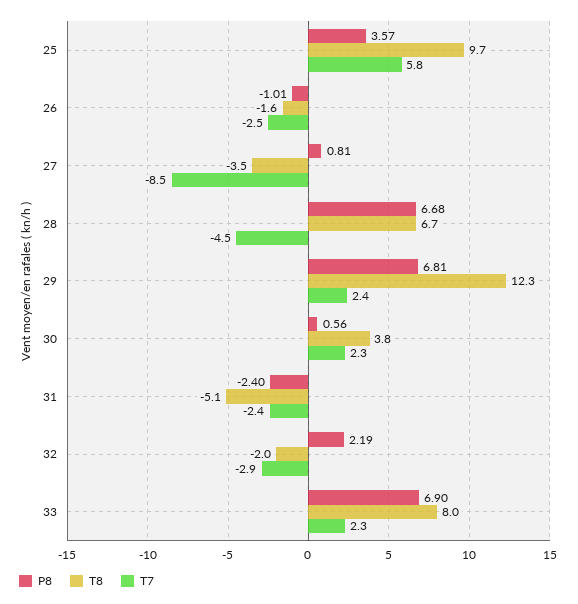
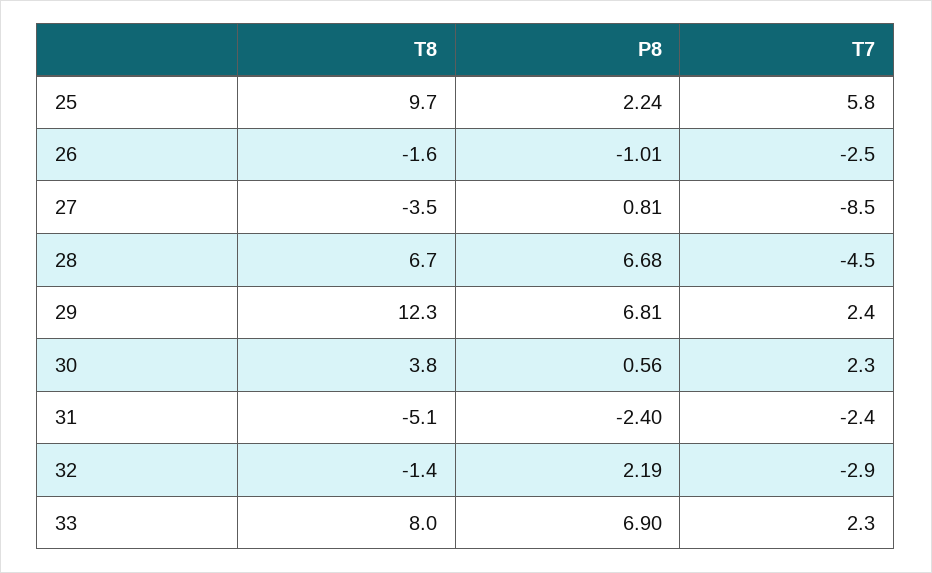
P8, 25: 3.57 -> 2.24
T8, 32: -2 -> -1.4

